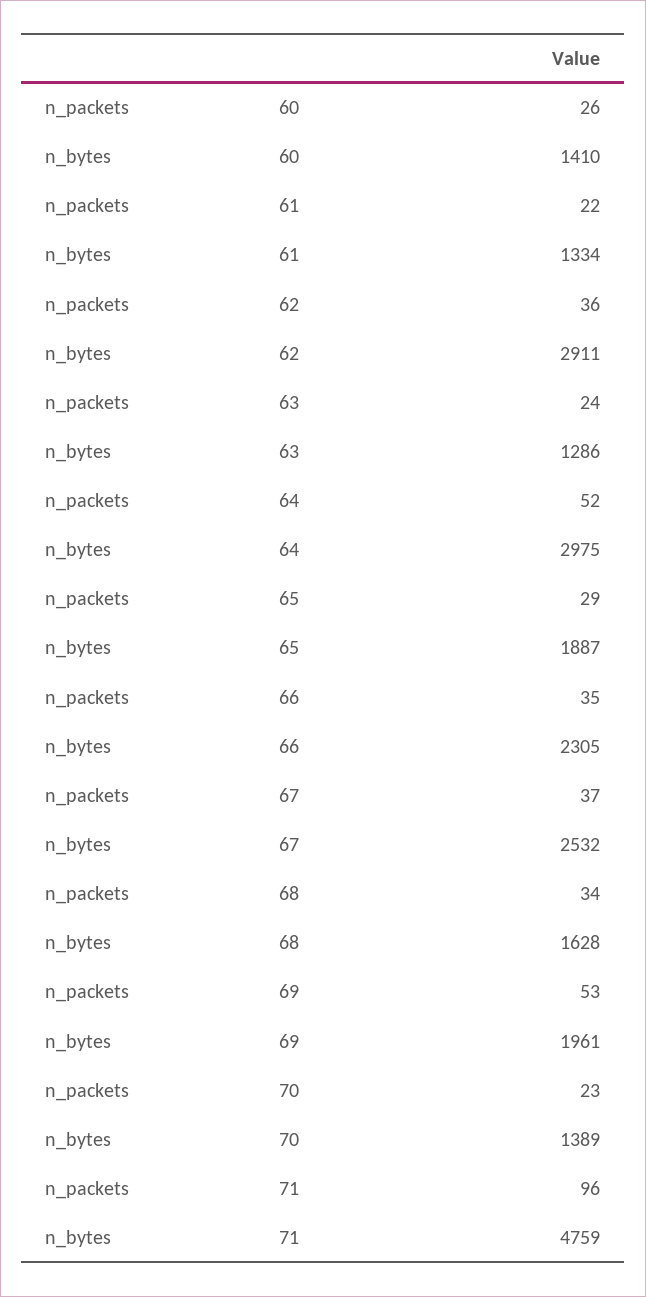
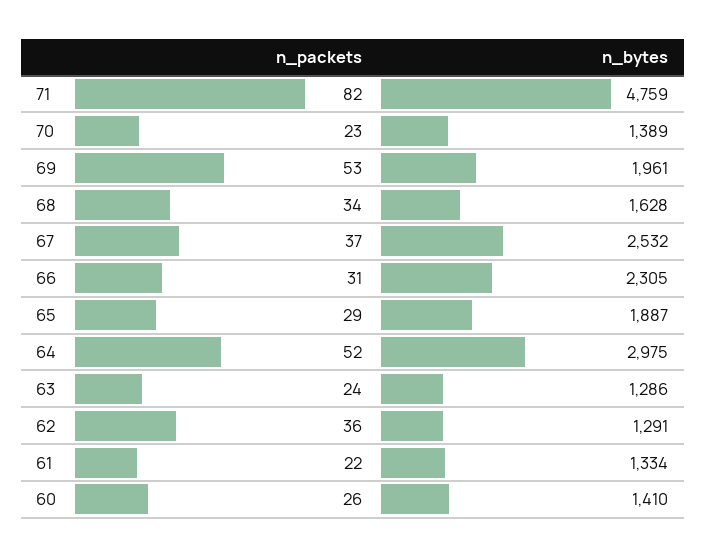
n_bytes, 62: 2911 -> 1291
n_packets, 66: 35 -> 31
n_packets, 71: 96 -> 82

